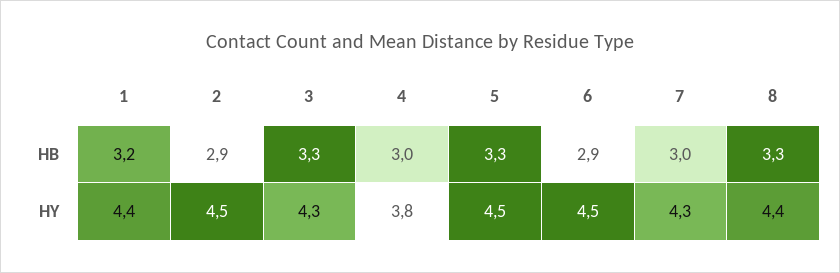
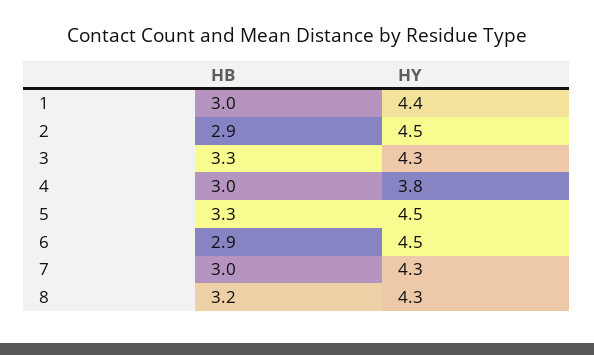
1, HB: 3.2 -> 3
8, HB: 3.3 -> 3.2
8, HY: 4.4 -> 4.3

